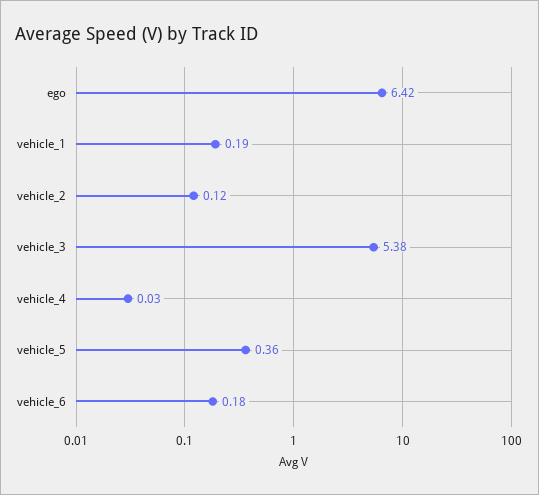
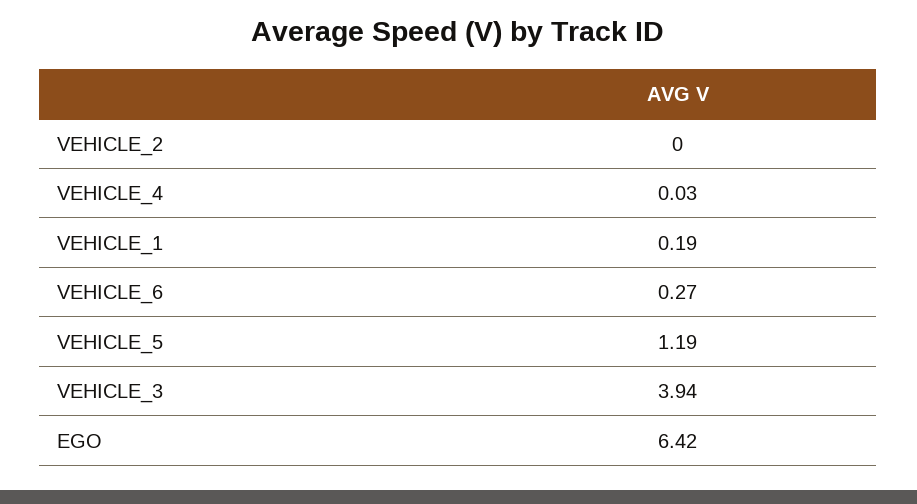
vehicle_2: 0.12 -> 0
vehicle_3: 5.38 -> 3.94
vehicle_5: 0.36 -> 1.19
vehicle_6: 0.18 -> 0.27

